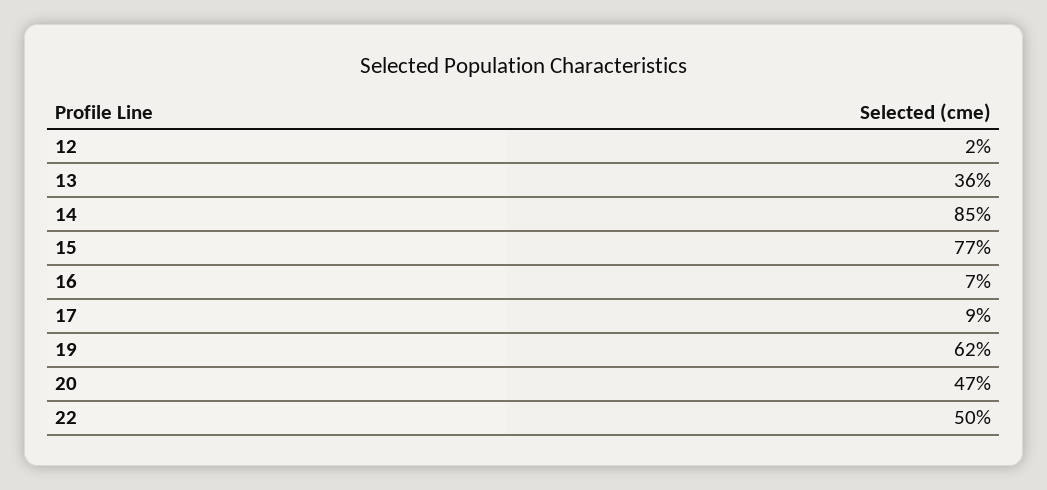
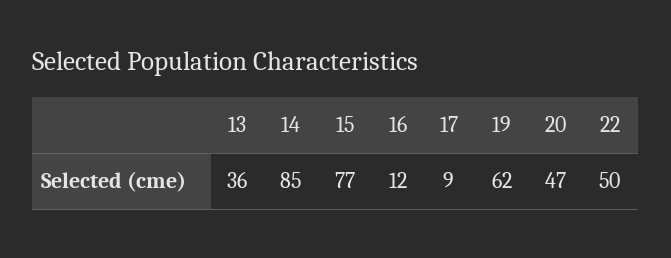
12: 2 -> none
16: 7 -> 12

